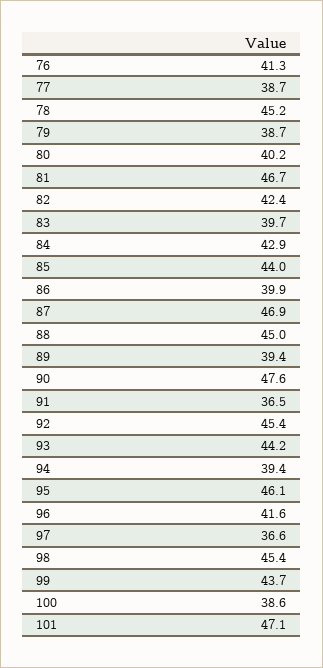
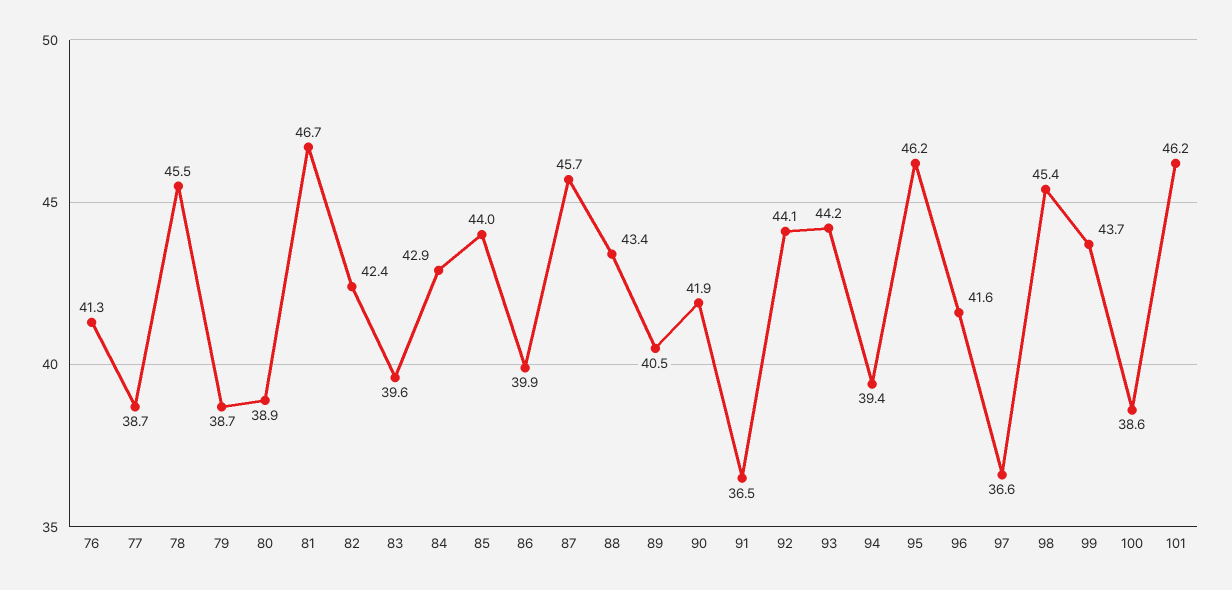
78: 45.2 -> 45.5
80: 40.2 -> 38.9
83: 39.7 -> 39.6
87: 46.9 -> 45.7
88: 45 -> 43.4
89: 39.4 -> 40.5
90: 47.6 -> 41.9
92: 45.4 -> 44.1
95: 46.1 -> 46.2
101: 47.1 -> 46.2

